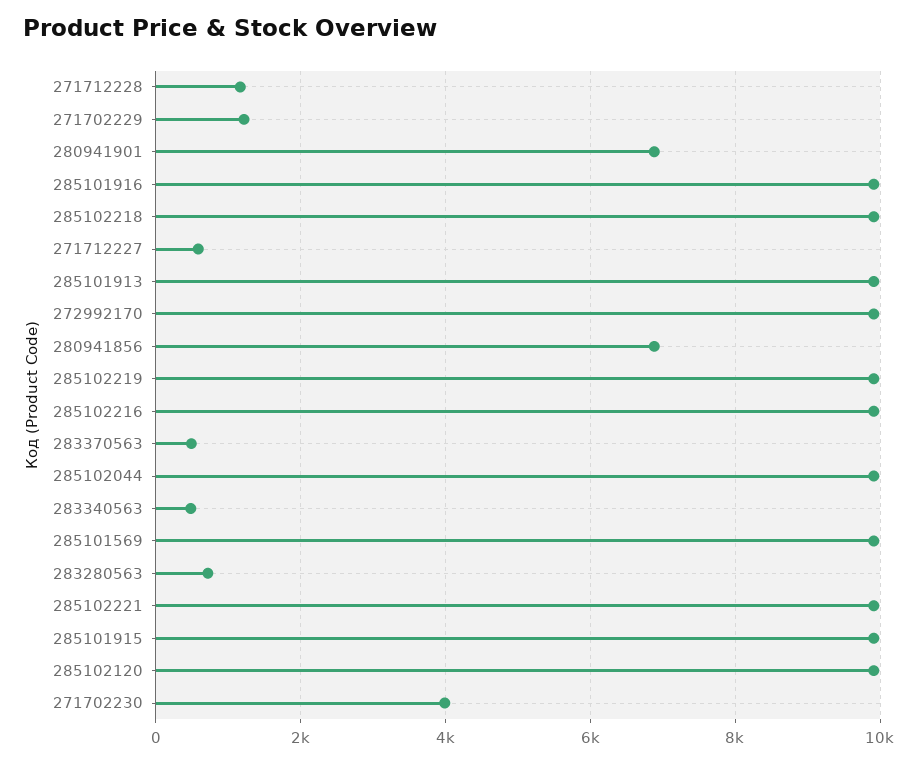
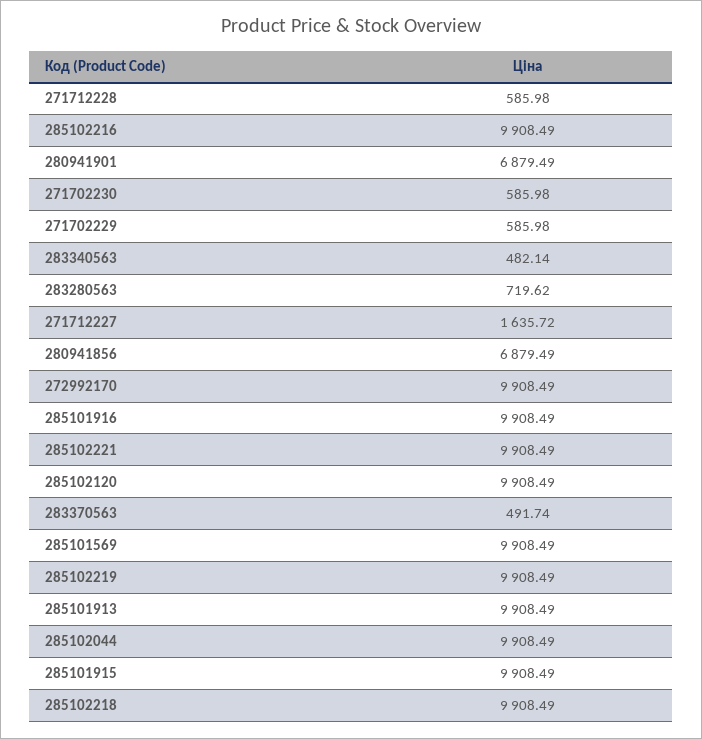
271712228: 1200 -> 585.98
271702229: 1200 -> 585.98
271712227: 600 -> 1635.72
271702230: 4000 -> 585.98

